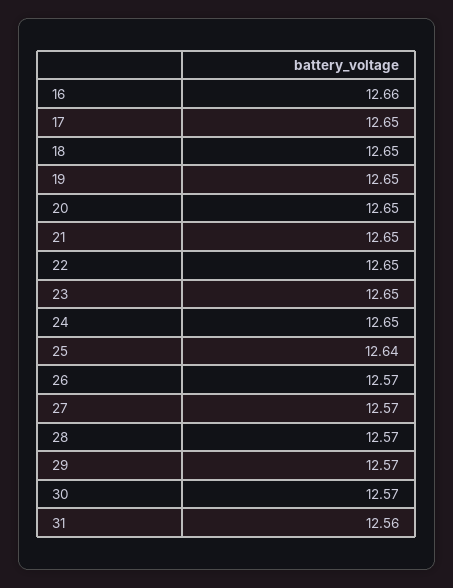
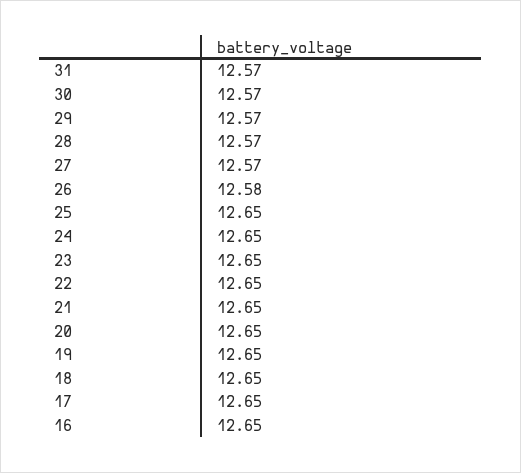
16: 12.66 -> 12.65
25: 12.64 -> 12.65
26: 12.57 -> 12.58
31: 12.56 -> 12.57

